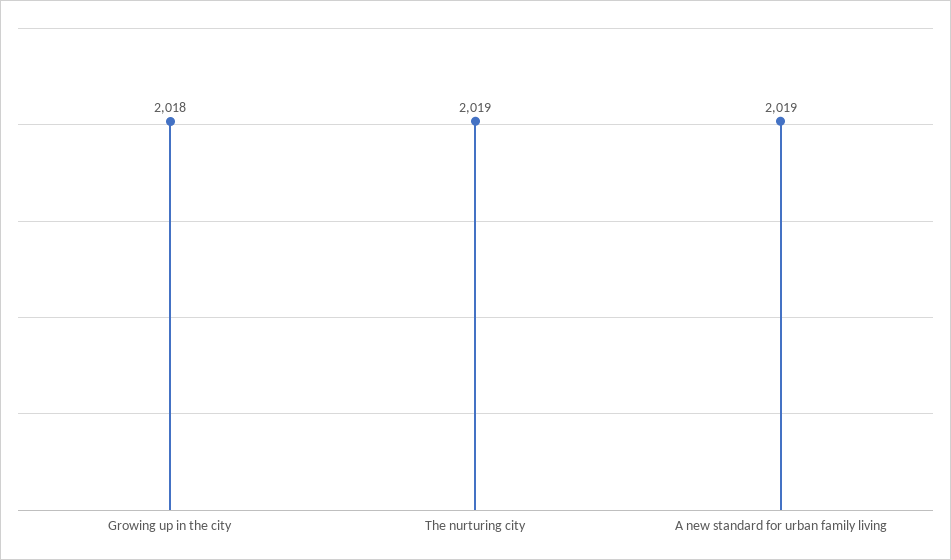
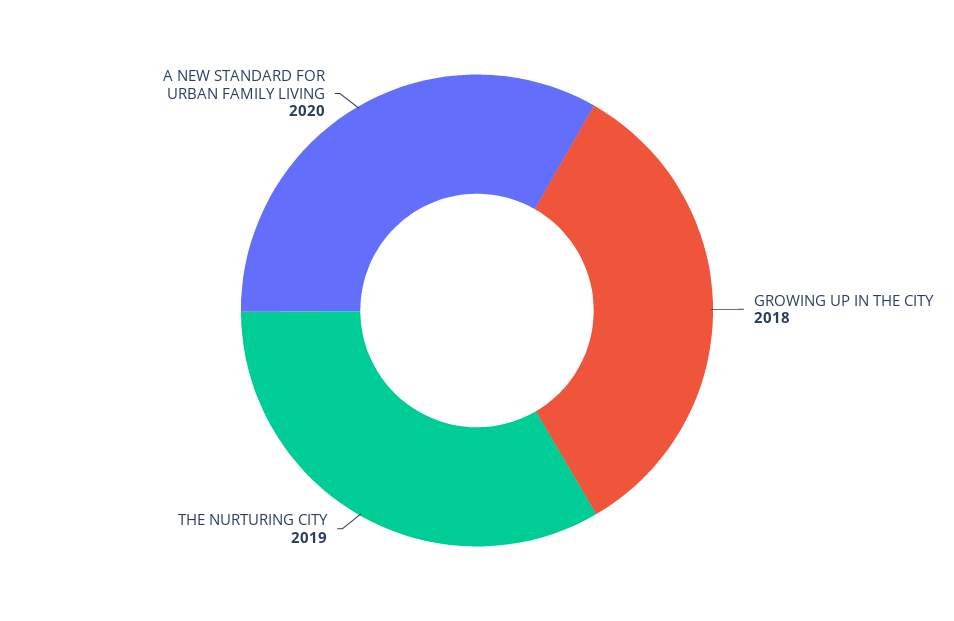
A new standard for urban family living: 2019 -> 2020

